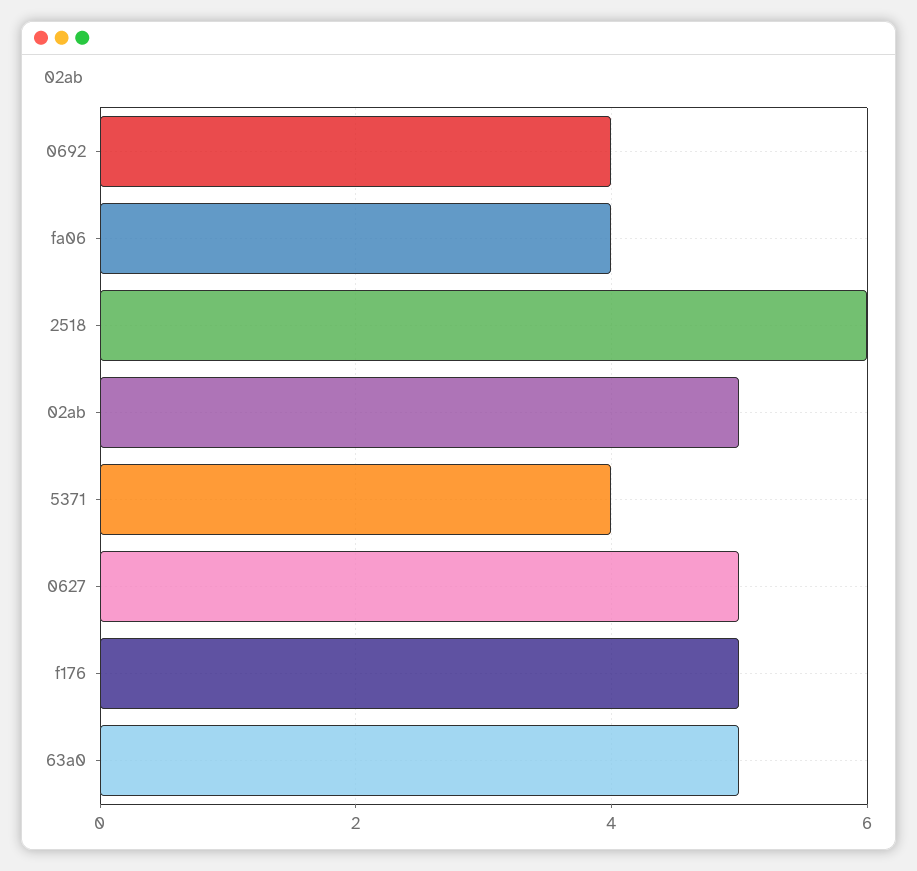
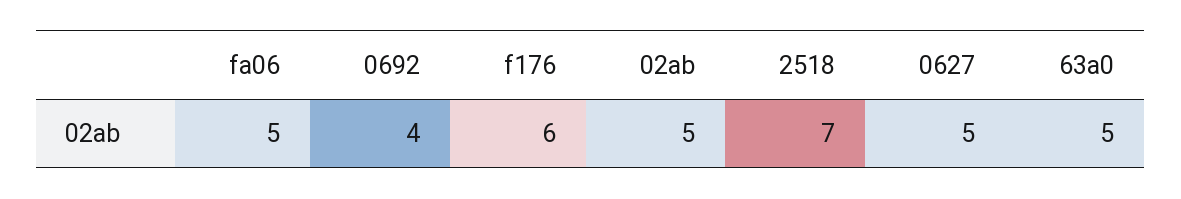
fa06: 4 -> 5
2518: 6 -> 7
5371: 4 -> none
f176: 5 -> 6

